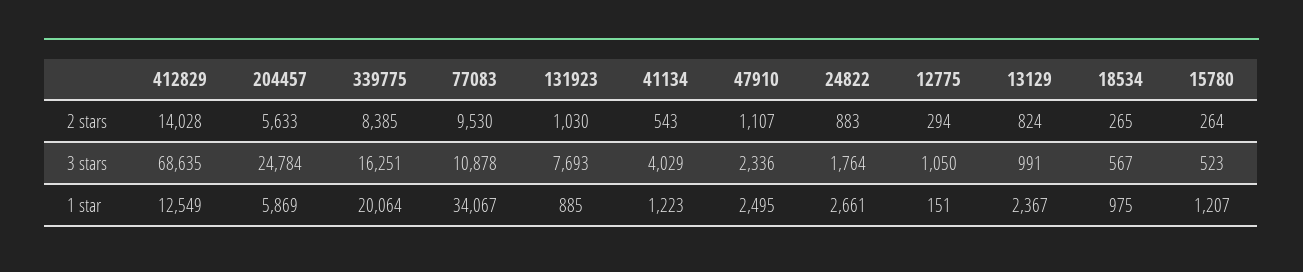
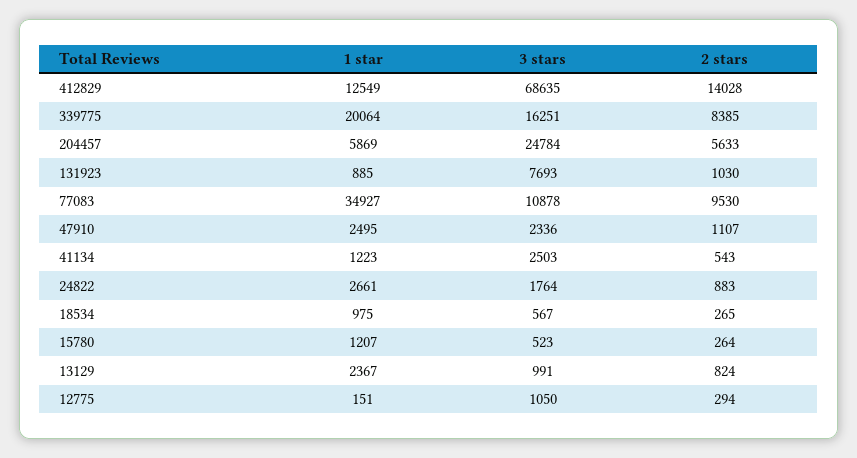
41134, 3 stars: 4029 -> 2503
77083, 1 star: 34067 -> 34927

